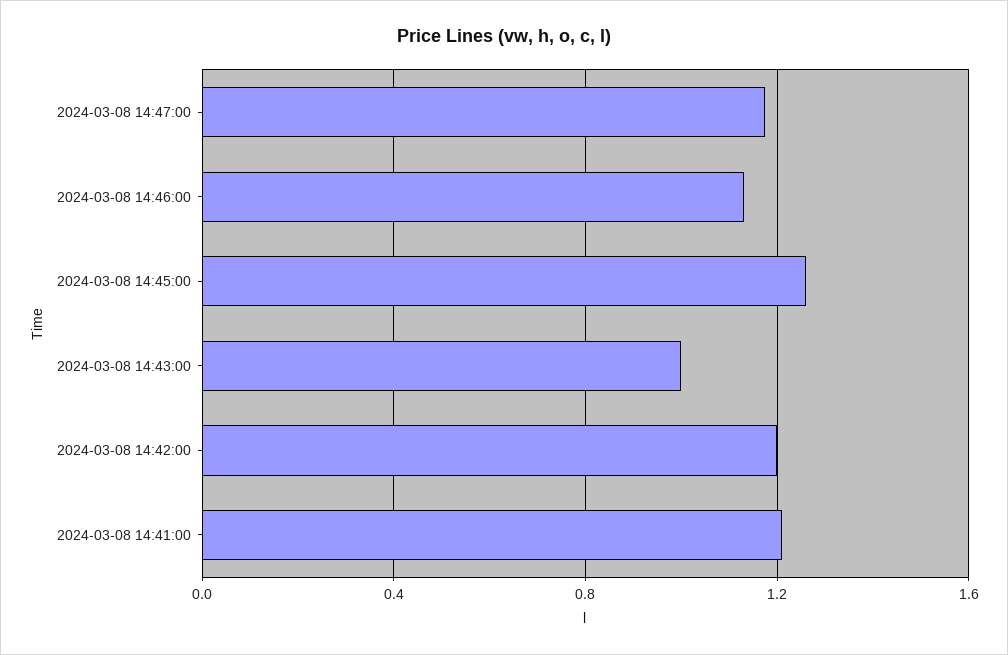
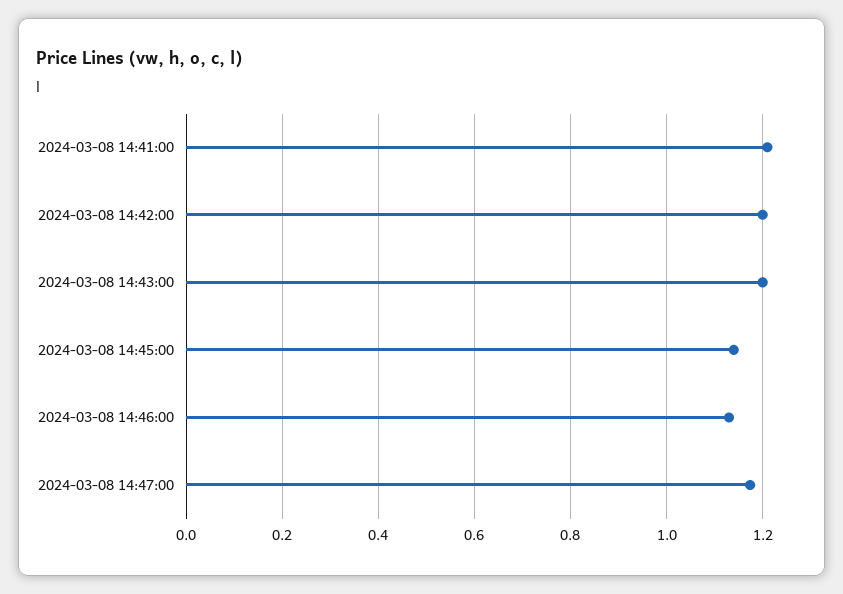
2024-03-08 14:45:00: 1.25 -> 1.14
2024-03-08 14:43:00: 1 -> 1.2

